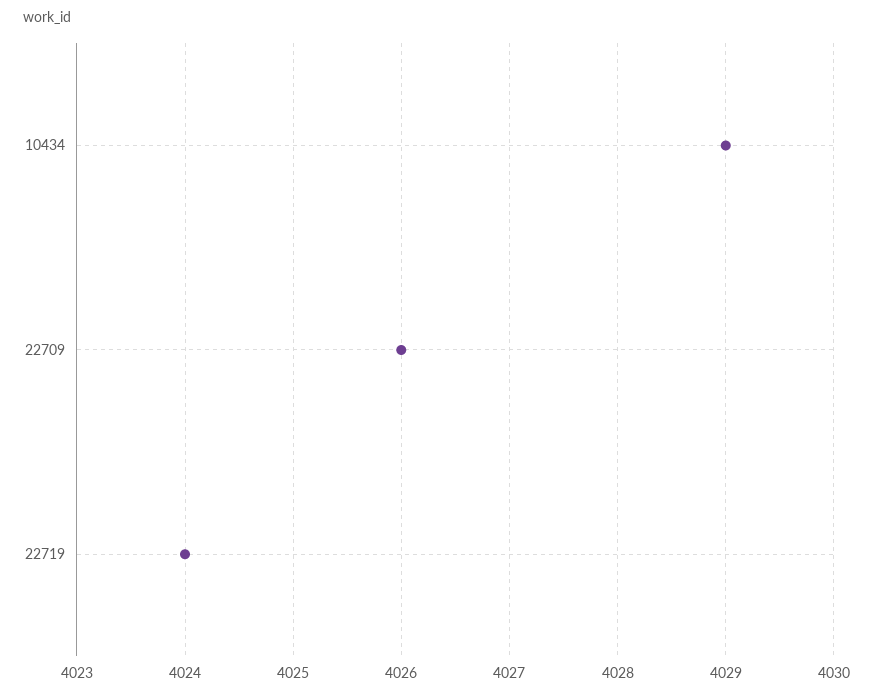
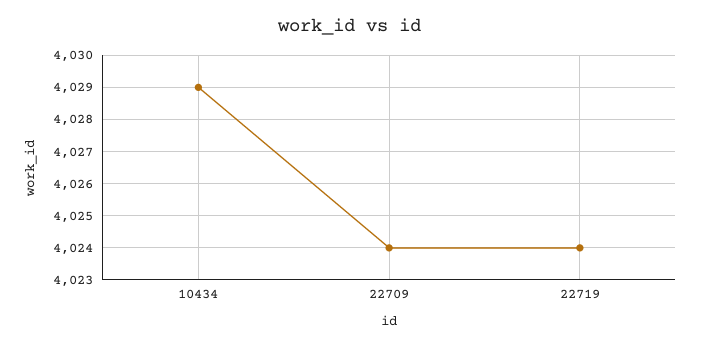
22709: 4026 -> 4024

